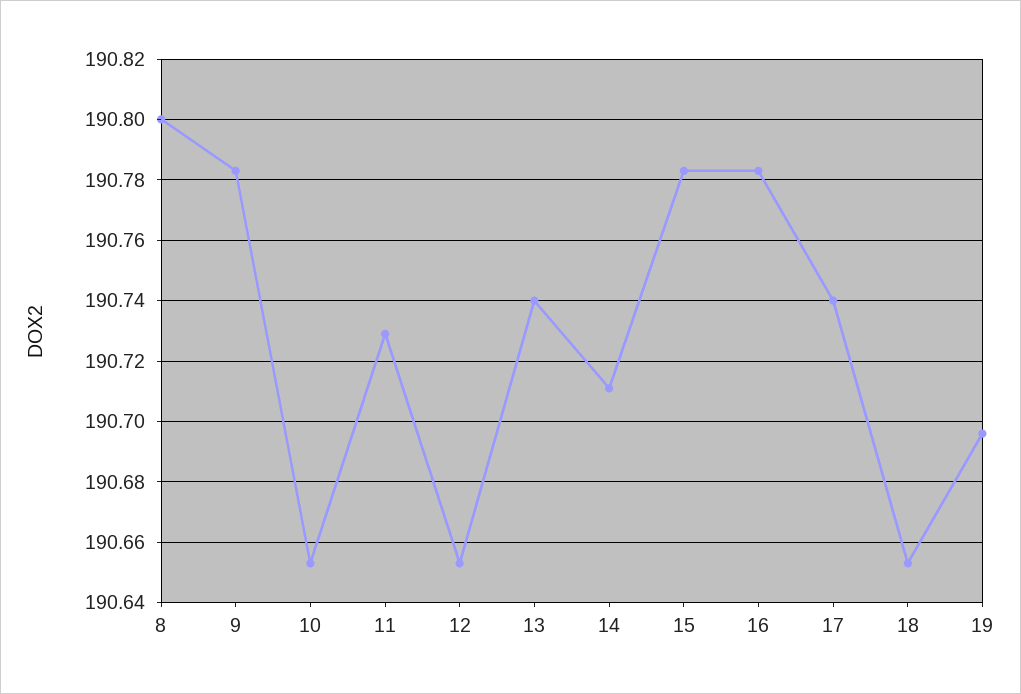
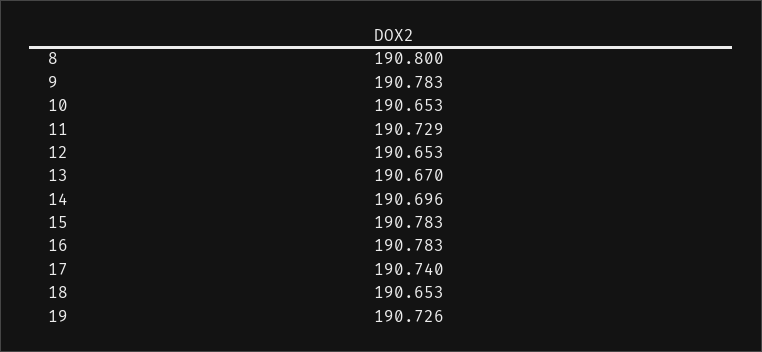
13: 190.74 -> 190.67
14: 190.71 -> 190.696
19: 190.695 -> 190.726

